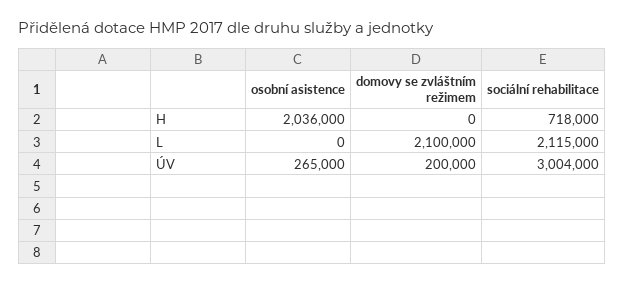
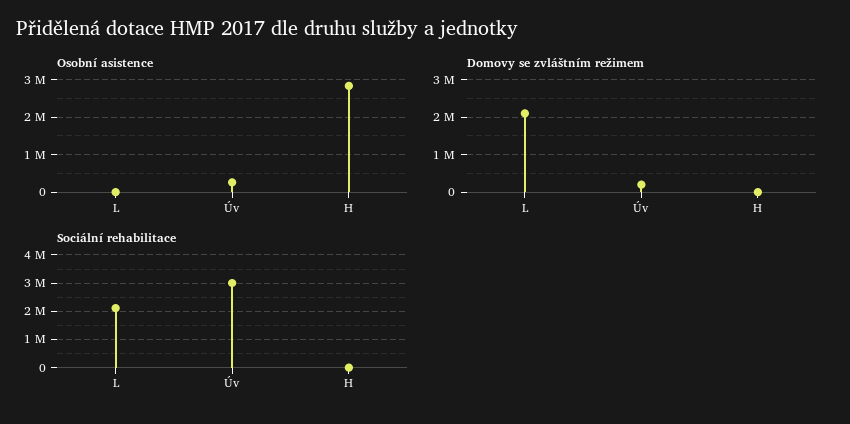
osobní asistence, H: 2036000 -> 2800000
sociální rehabilitace, H: 718000 -> 0

